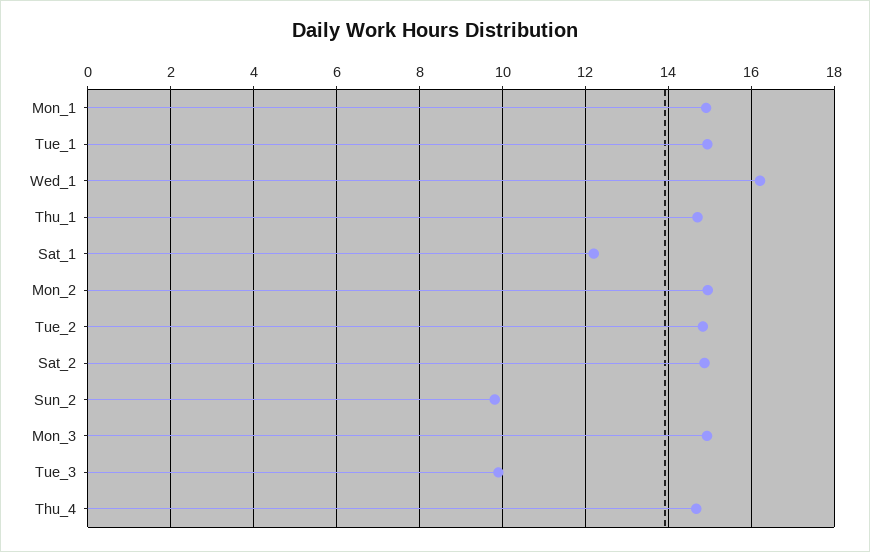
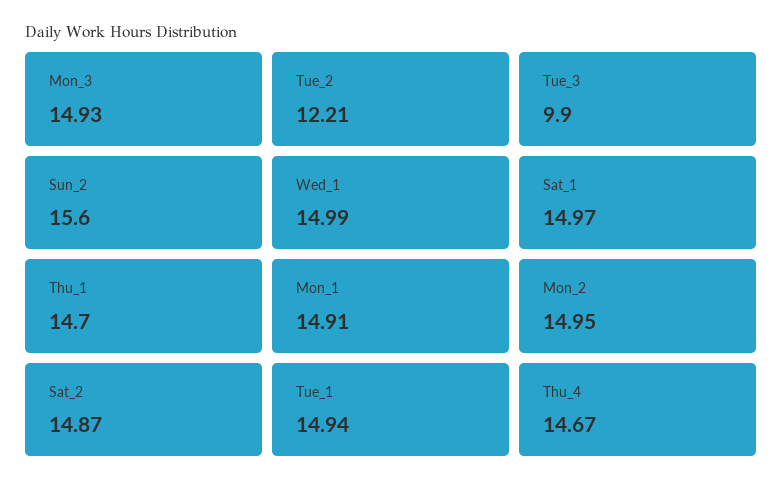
Wed_1: 16.2 -> 14.99
Sat_1: 12.2 -> 14.97
Tue_2: 14.8 -> 12.21
Sun_2: 9.8 -> 15.6

